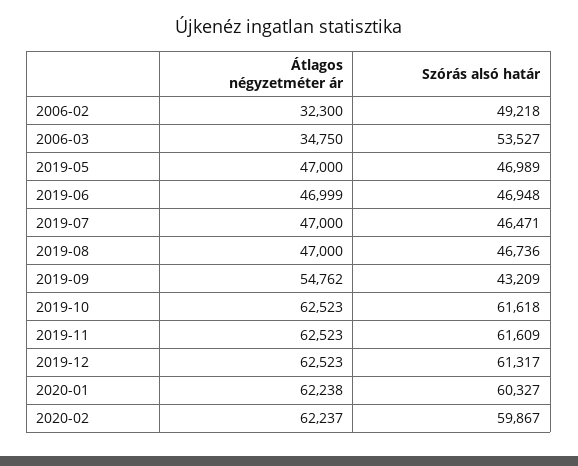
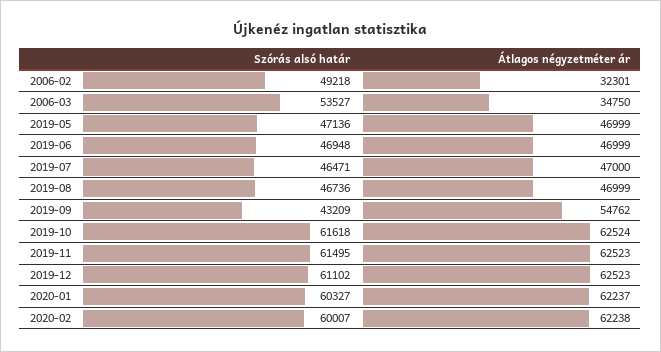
Átlagos négyzetméter ár, 2006-02: 32300 -> 32301
Átlagos négyzetméter ár, 2019-05: 47000 -> 46999
Szórás alsó határ, 2019-05: 46989 -> 47136
Átlagos négyzetméter ár, 2019-08: 47000 -> 46999
Átlagos négyzetméter ár, 2019-10: 62523 -> 62524
Szórás alsó határ, 2019-11: 61609 -> 61495
Szórás alsó határ, 2019-12: 61317 -> 61102
Átlagos négyzetméter ár, 2020-01: 62238 -> 62237
Átlagos négyzetméter ár, 2020-02: 62237 -> 62238
Szórás alsó határ, 2020-02: 59867 -> 60007

